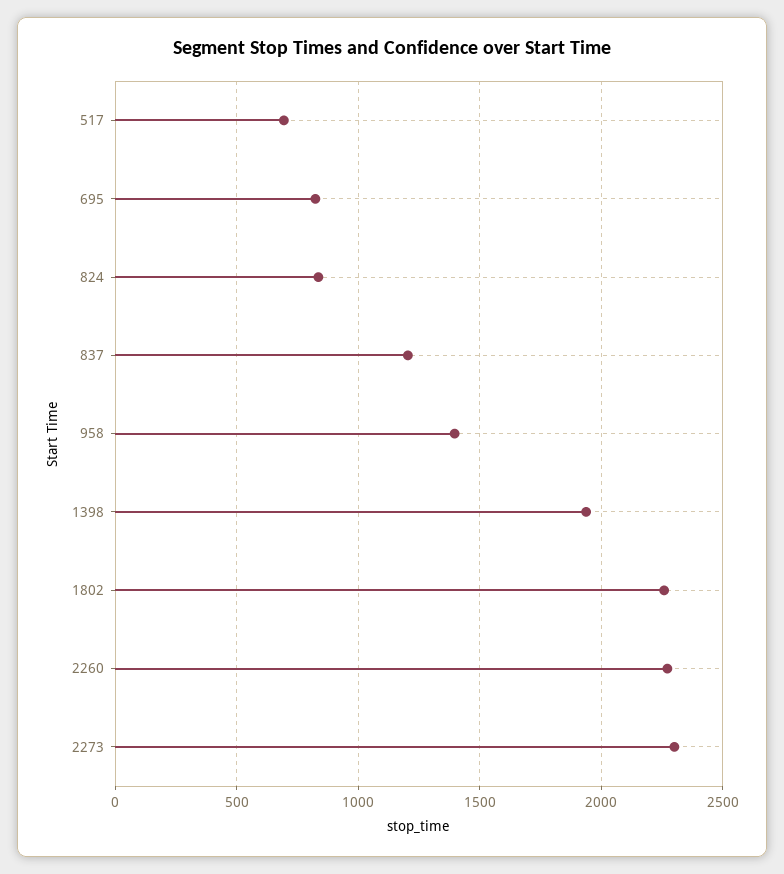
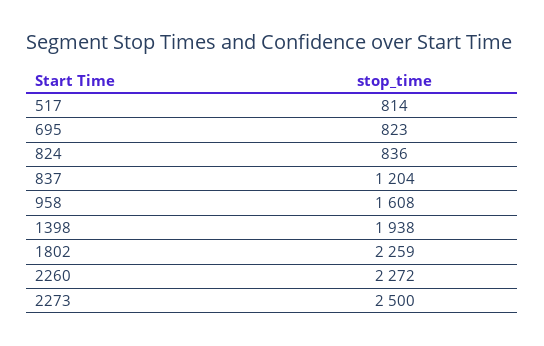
517: 700 -> 814
958: 1400 -> 1608
2273: 2300 -> 2500

